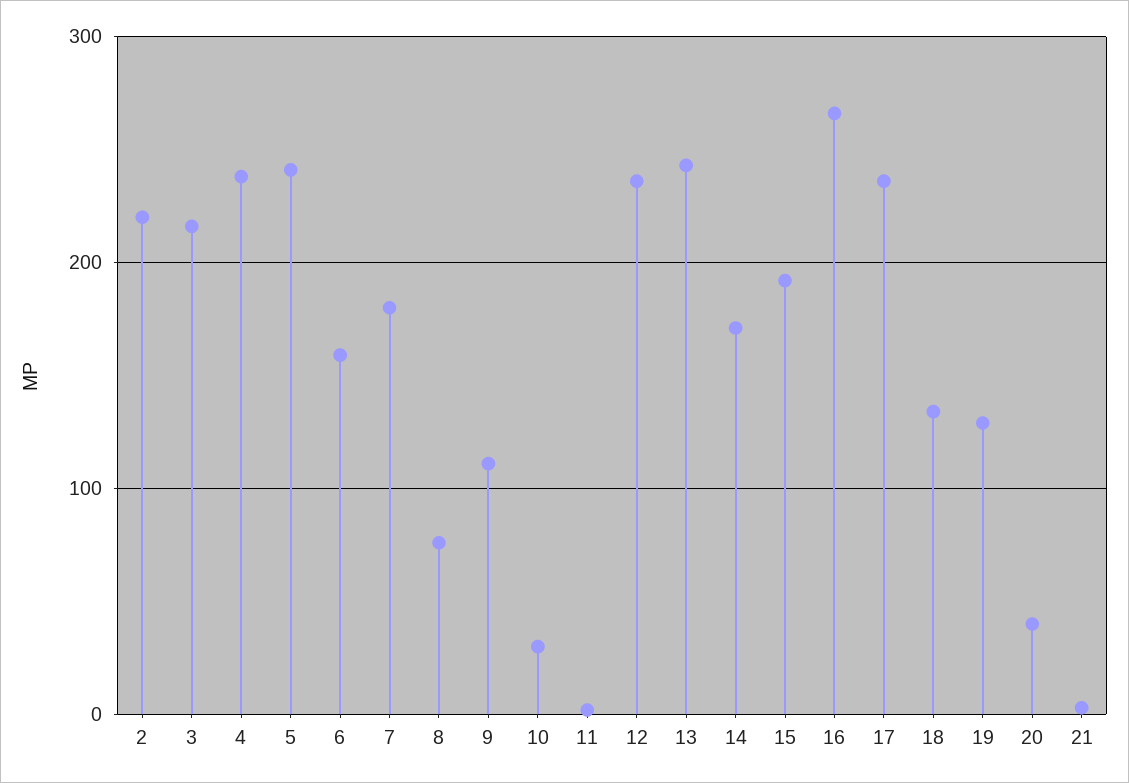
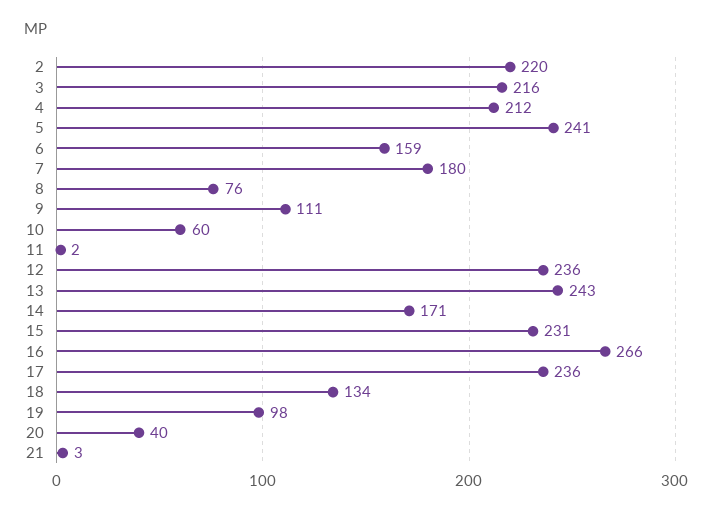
4: 240 -> 212
10: 30 -> 60
15: 190 -> 231
19: 130 -> 98

